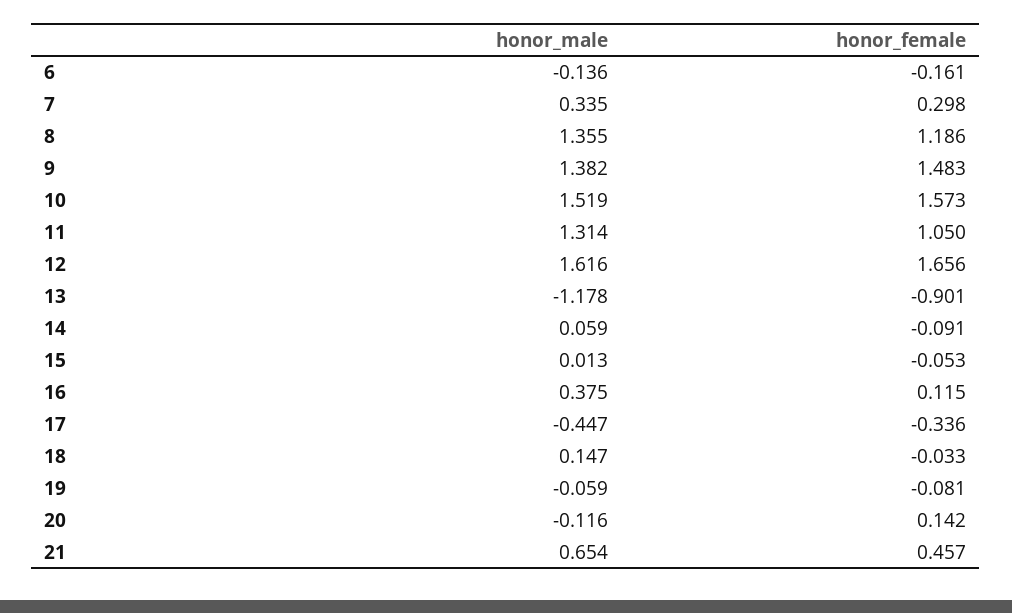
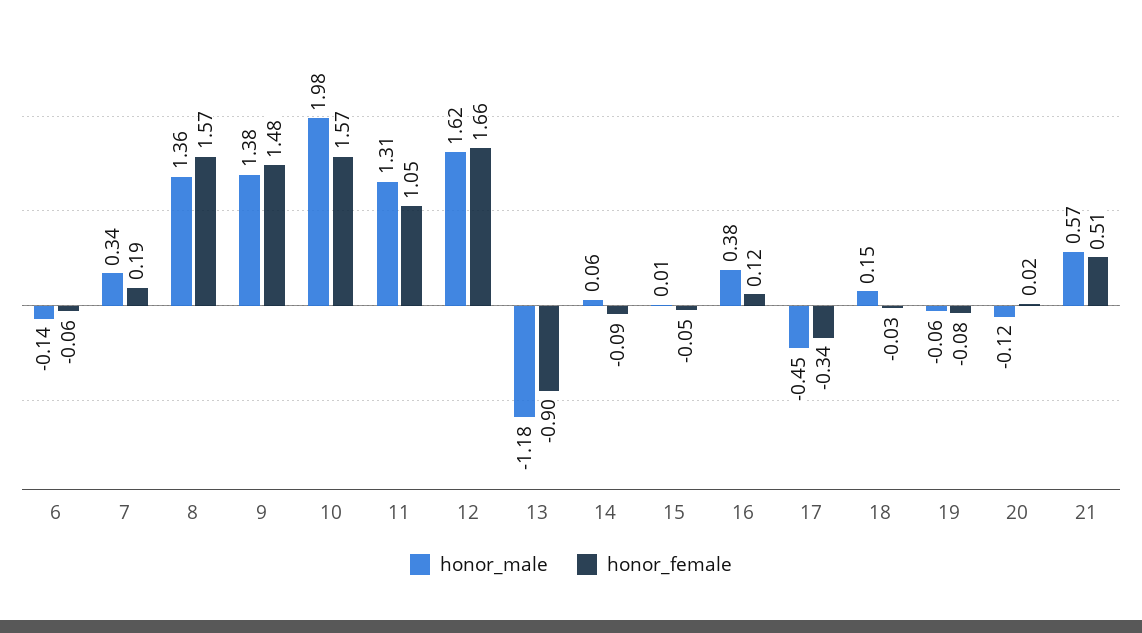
honor_female, 6: -0.161 -> -0.06
honor_female, 7: 0.298 -> 0.19
honor_female, 8: 1.186 -> 1.57
honor_male, 10: 1.519 -> 1.98
honor_female, 20: 0.142 -> 0.02
honor_male, 21: 0.654 -> 0.57
honor_female, 21: 0.457 -> 0.51

